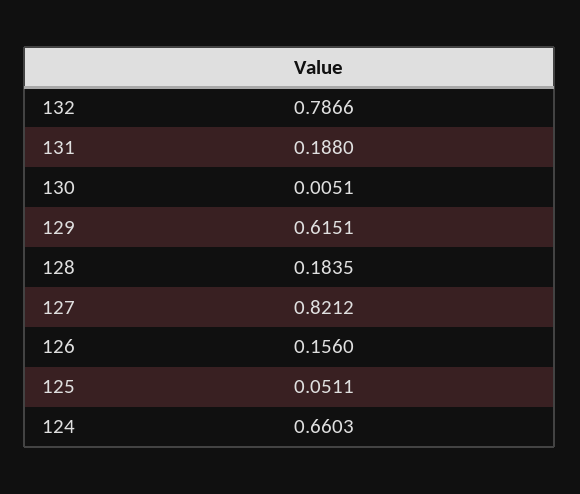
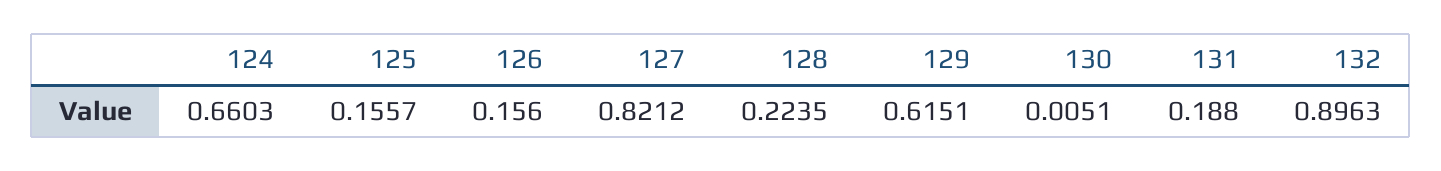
132: 0.7866 -> 0.8963
128: 0.1835 -> 0.2235
125: 0.0511 -> 0.1557

